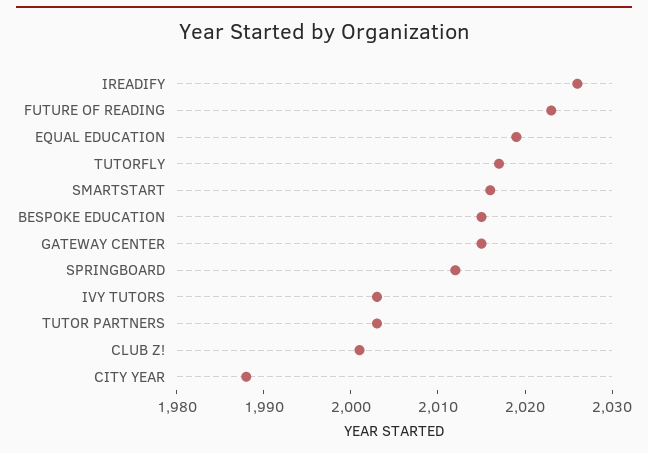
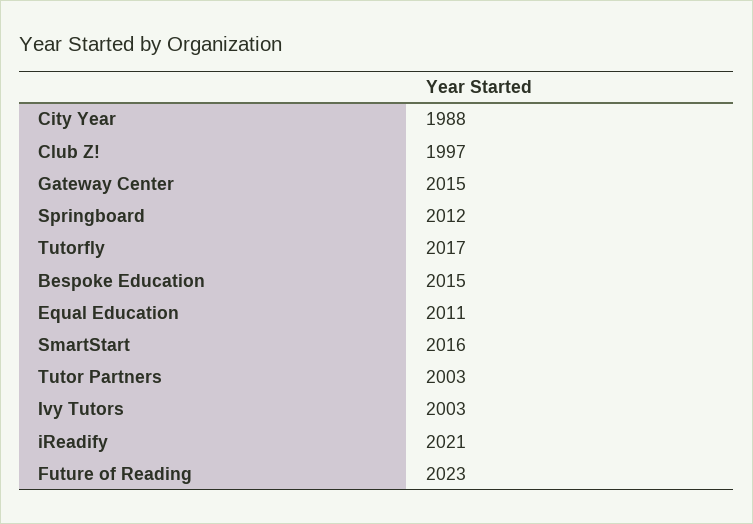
IREADIFY: 2026 -> 2021
EQUAL EDUCATION: 2019 -> 2011
CLUB Z!: 2001 -> 1997

